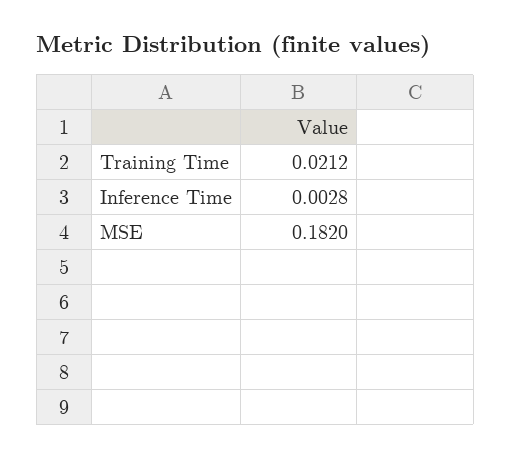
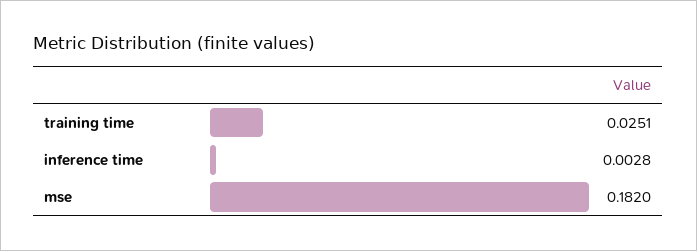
Training Time: 0.0212 -> 0.0251

